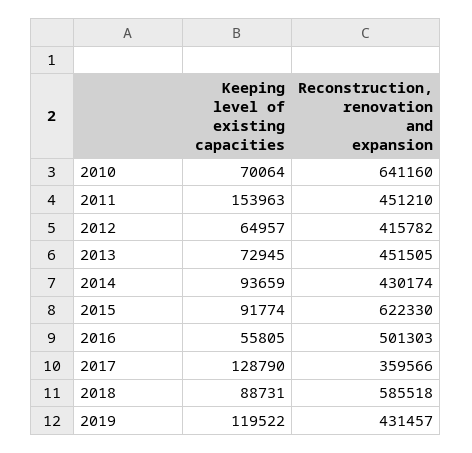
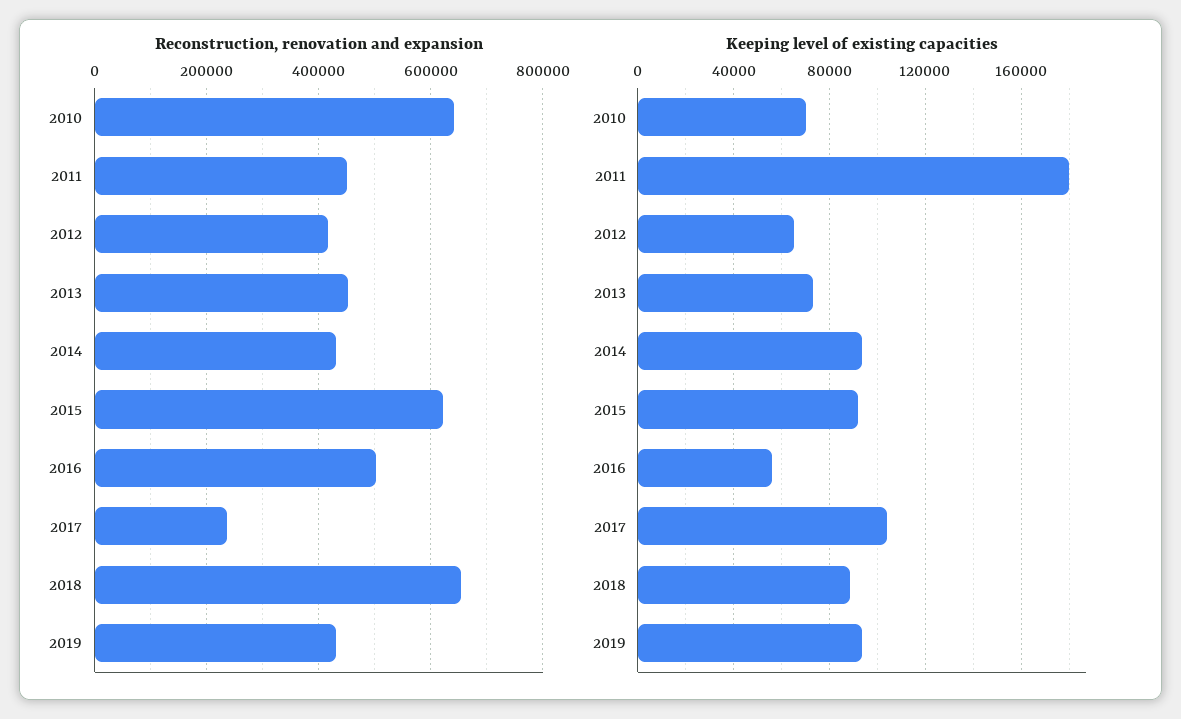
Keeping level of existing capacities, 2011: 153963 -> 180000
Keeping level of existing capacities, 2017: 128790 -> 105000
Reconstruction, renovation and expansion, 2017: 359566 -> 240000
Reconstruction, renovation and expansion, 2018: 585518 -> 660000
Keeping level of existing capacities, 2019: 119522 -> 95000

